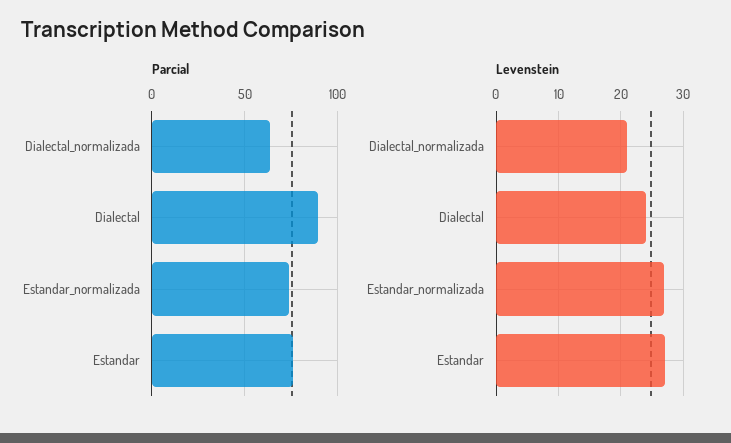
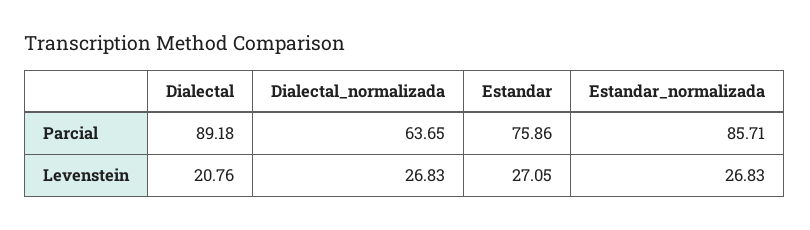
Parcial, Estandar_normalizada: 75 -> 85.71
Levenstein, Dialectal_normalizada: 21 -> 26.83
Levenstein, Dialectal: 24 -> 20.76

